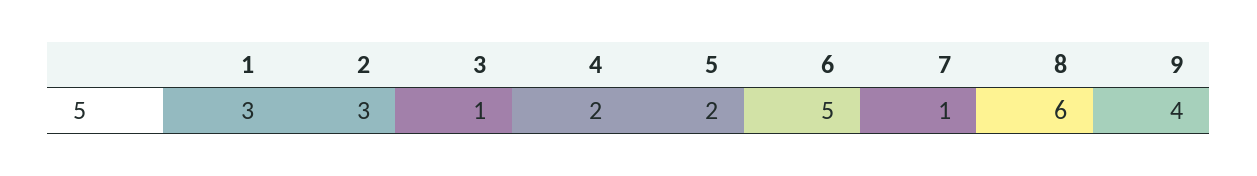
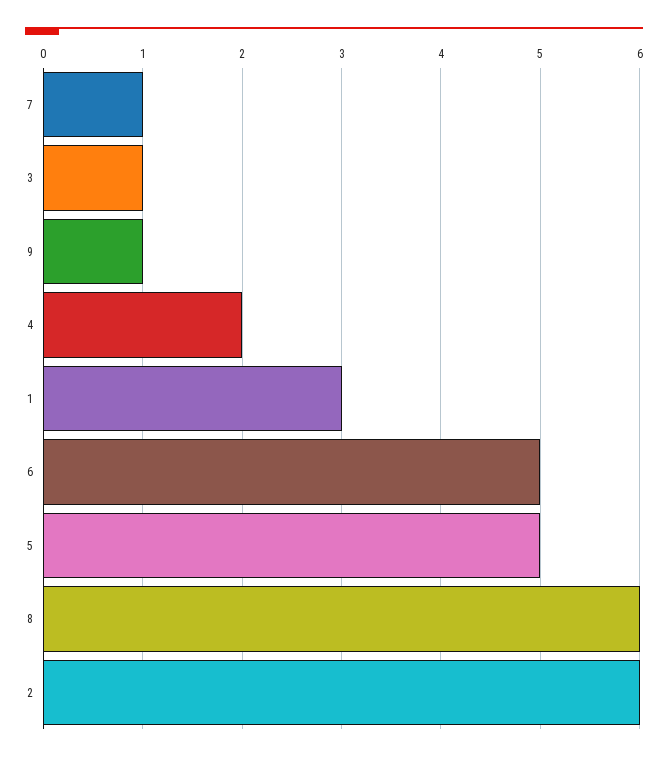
2: 3 -> 6
5: 2 -> 5
9: 4 -> 1

